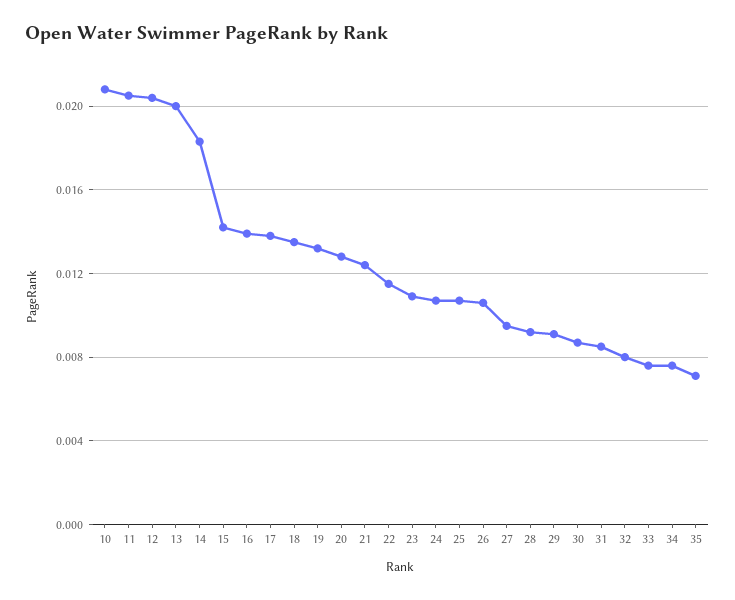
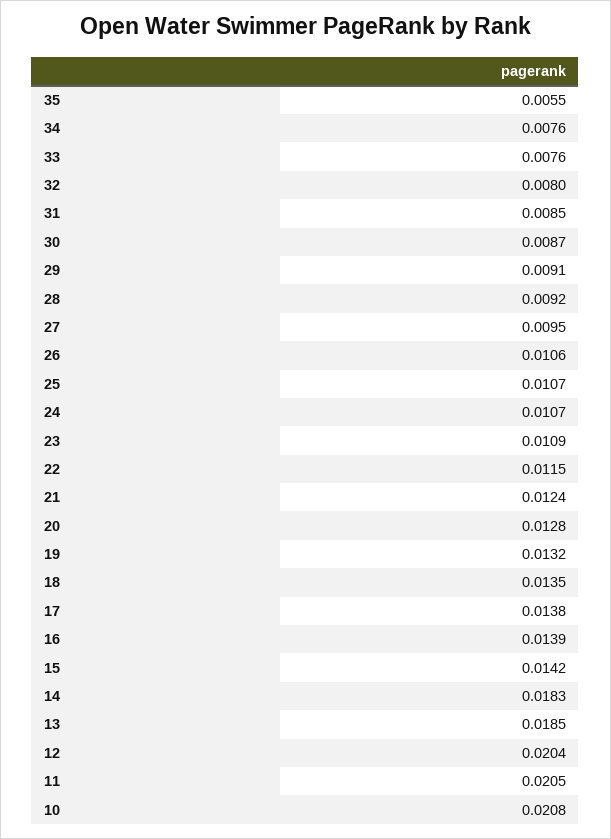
13: 0.02 -> 0.0185
35: 0.007 -> 0.0055

